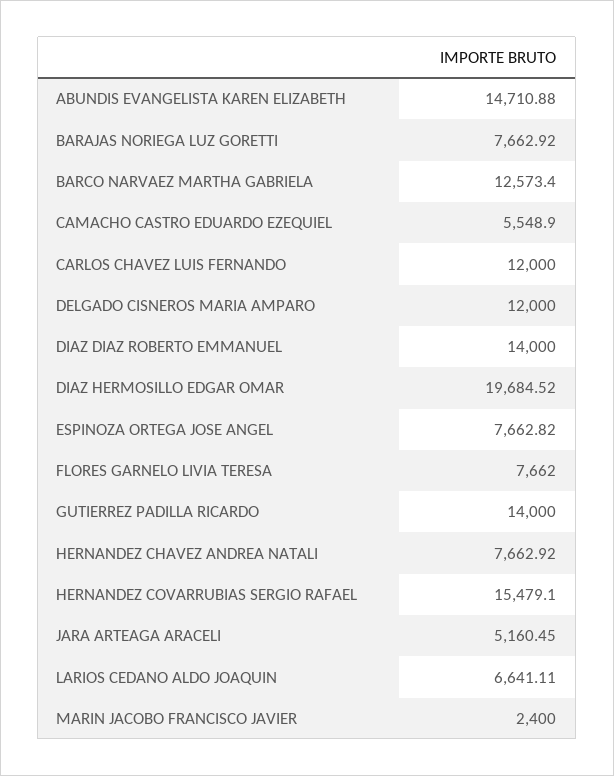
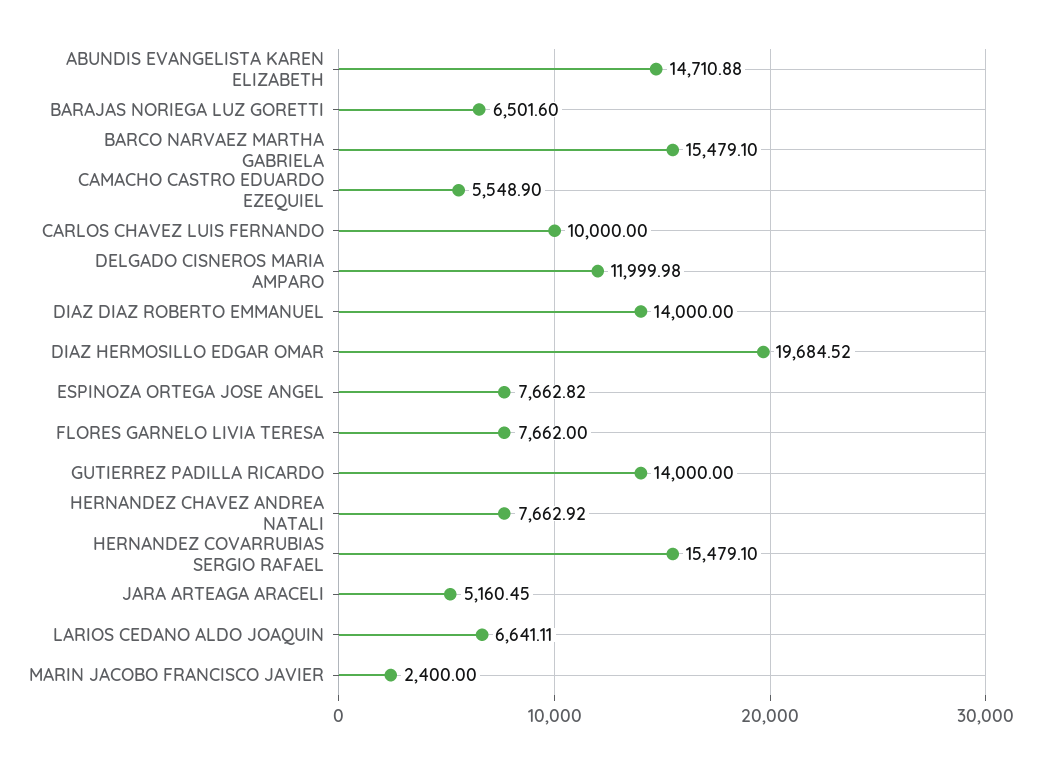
BARAJAS NORIEGA LUZ GORETTI: 7662.92 -> 6501.6
BARCO NARVAEZ MARTHA GABRIELA: 12573.4 -> 15479.1
CARLOS CHAVEZ LUIS FERNANDO: 12000 -> 10000
DELGADO CISNEROS MARIA AMPARO: 12000 -> 11999.98

